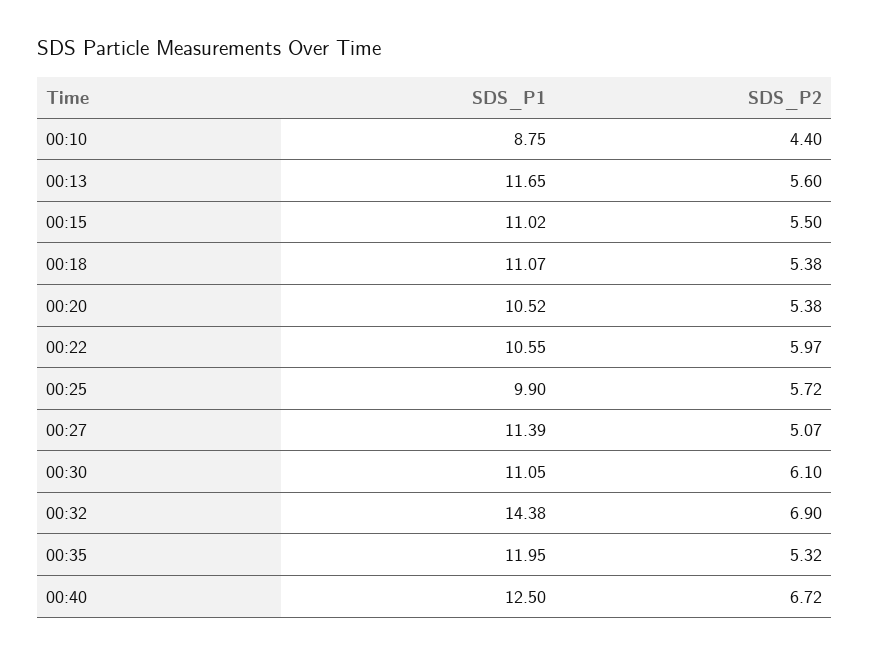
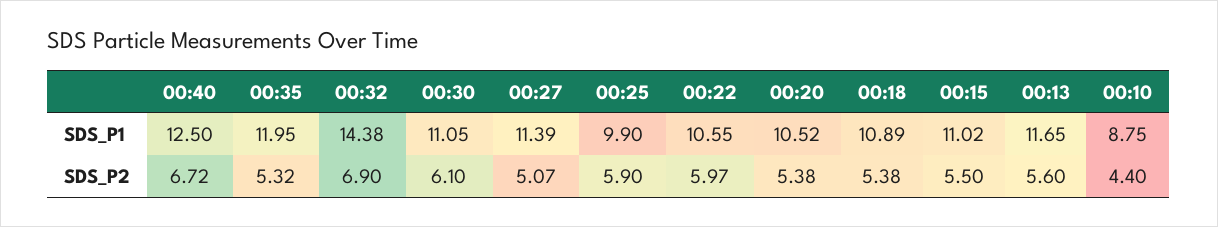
SDS_P1, 00:18: 11.07 -> 10.89
SDS_P2, 00:25: 5.72 -> 5.9

